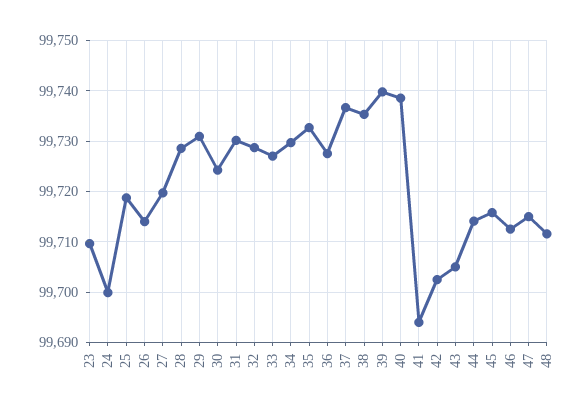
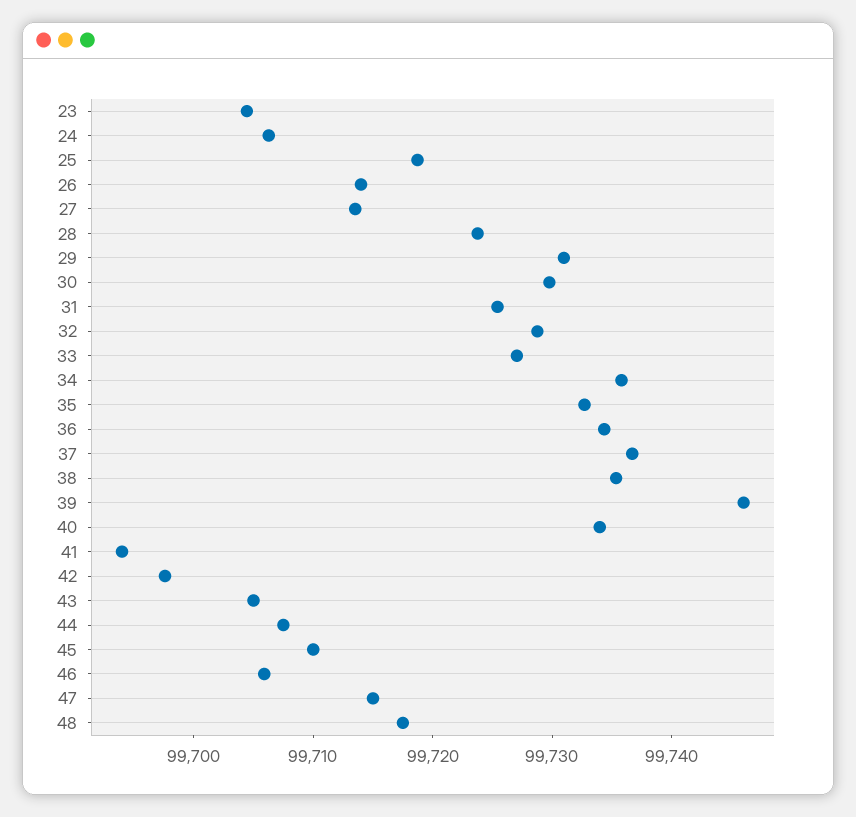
23: 99710 -> 99704
24: 99700 -> 99706
27: 99720 -> 99714
28: 99728 -> 99724
30: 99724 -> 99730
31: 99730 -> 99726
34: 99730 -> 99736
36: 99728 -> 99734
39: 99740 -> 99746
40: 99738 -> 99734
42: 99702 -> 99698
44: 99714 -> 99708
45: 99716 -> 99710
46: 99712 -> 99706
48: 99712 -> 99718

